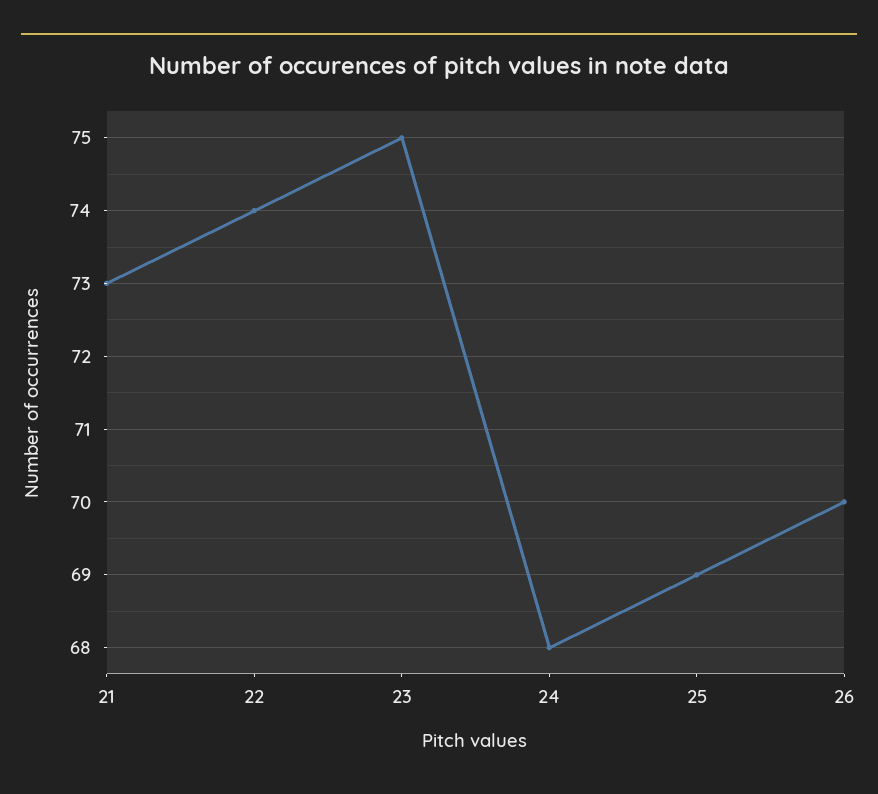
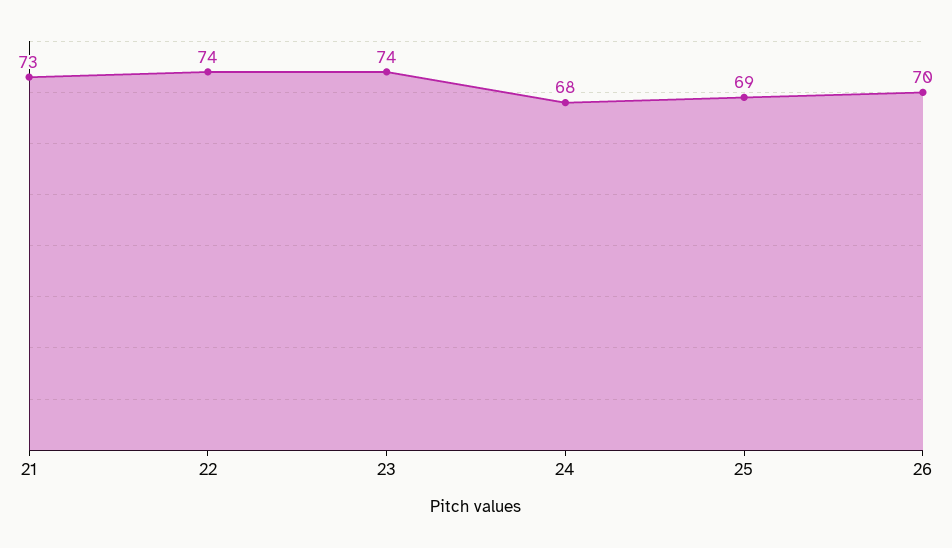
23: 75 -> 74

